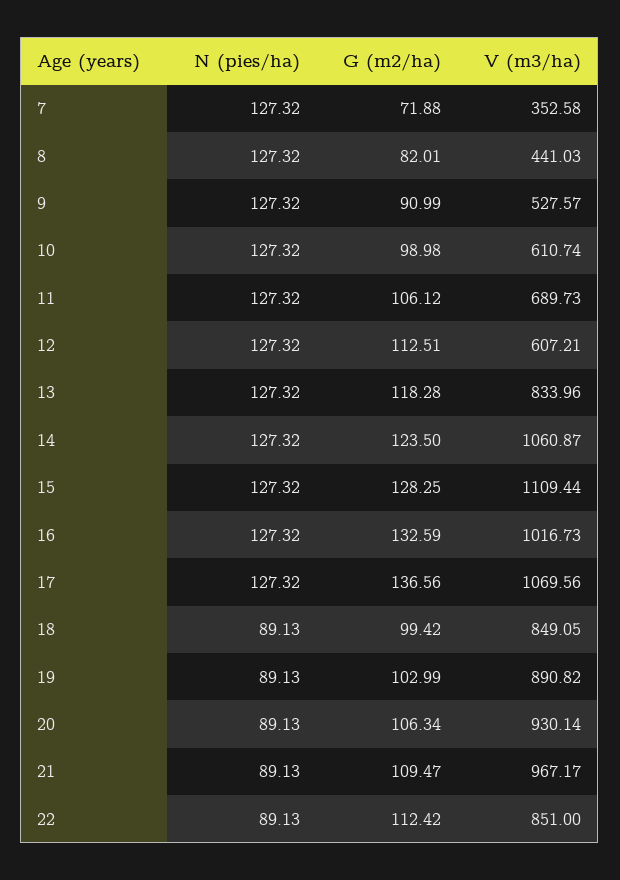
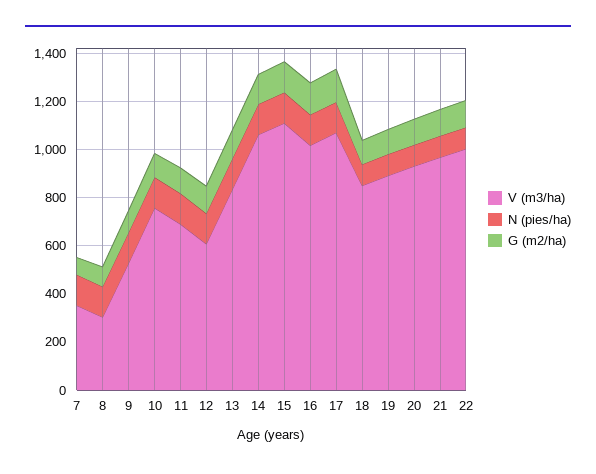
V (m3/ha), 8: 441.03 -> 300
V (m3/ha), 10: 610.74 -> 750
V (m3/ha), 22: 851 -> 1000

